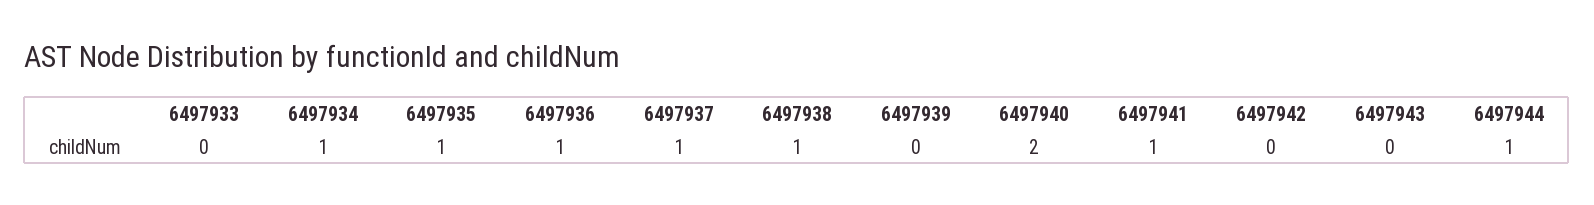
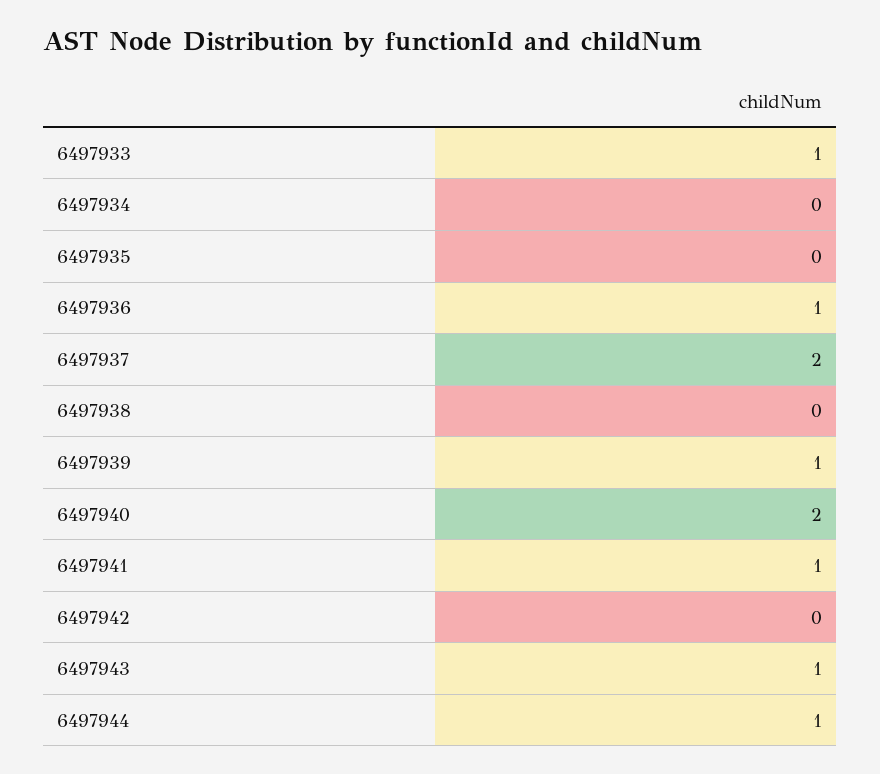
6497933: 0 -> 1
6497934: 1 -> 0
6497935: 1 -> 0
6497937: 1 -> 2
6497938: 1 -> 0
6497939: 0 -> 1
6497943: 0 -> 1

